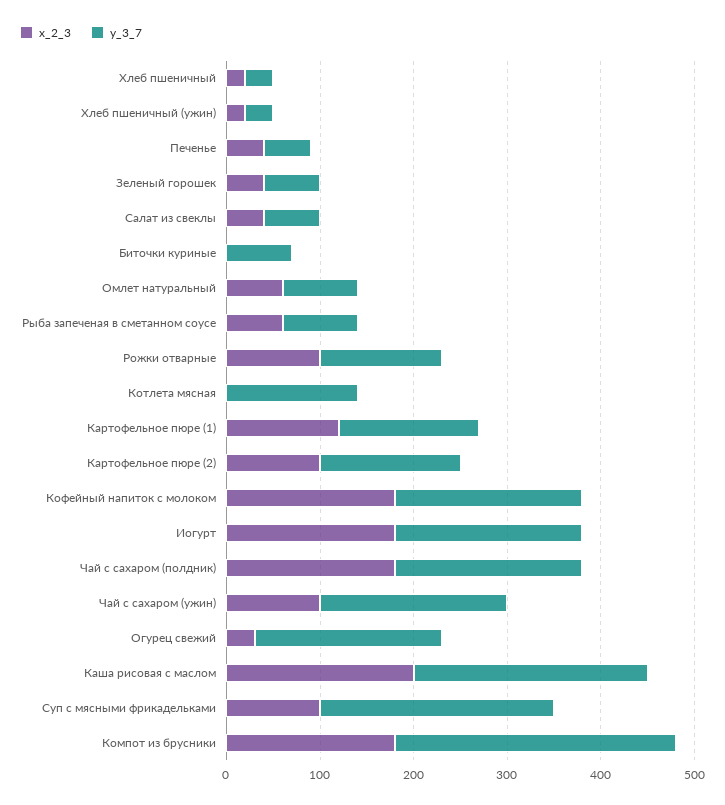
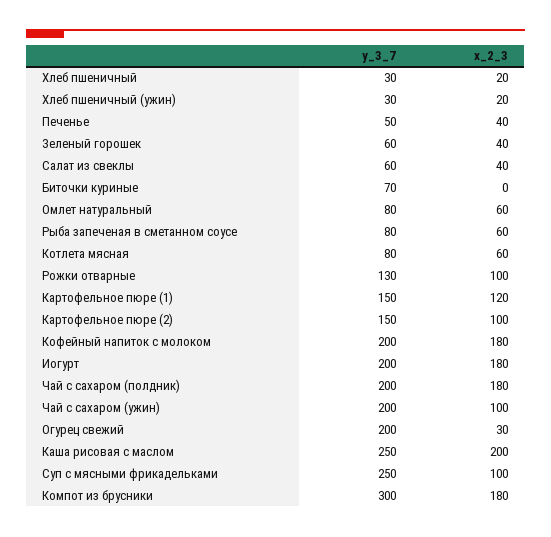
x_2_3, Котлета мясная: 0 -> 60
y_3_7, Котлета мясная: 140 -> 80

